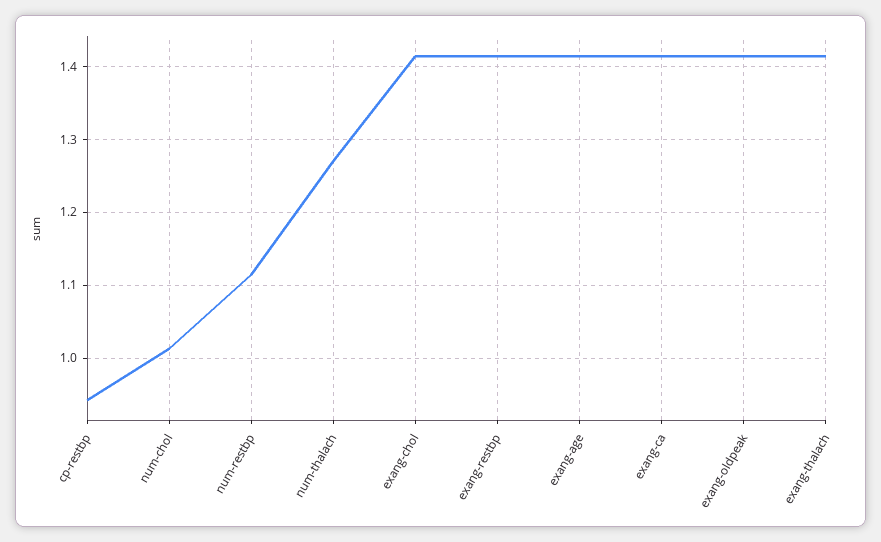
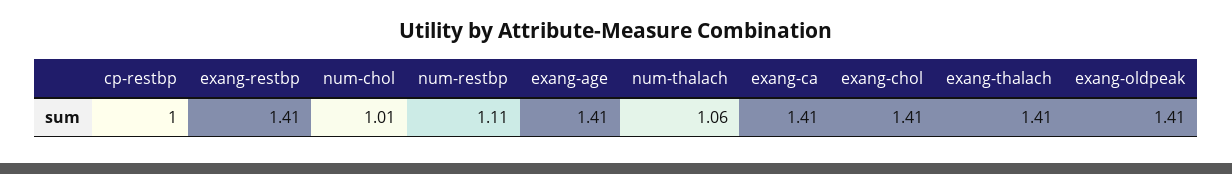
cp-restbp: 0.94 -> 1
num-thalach: 1.27 -> 1.06

